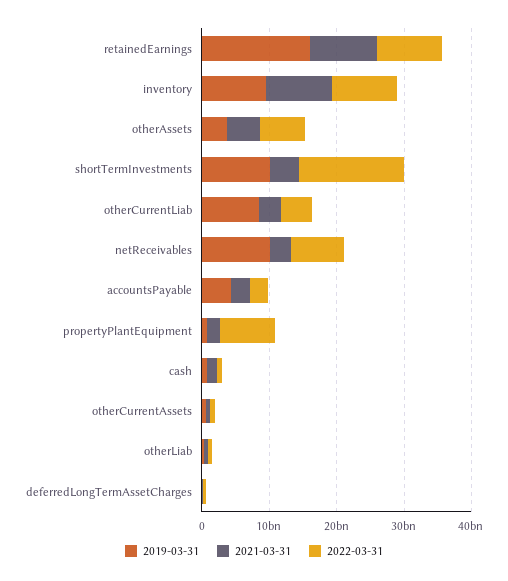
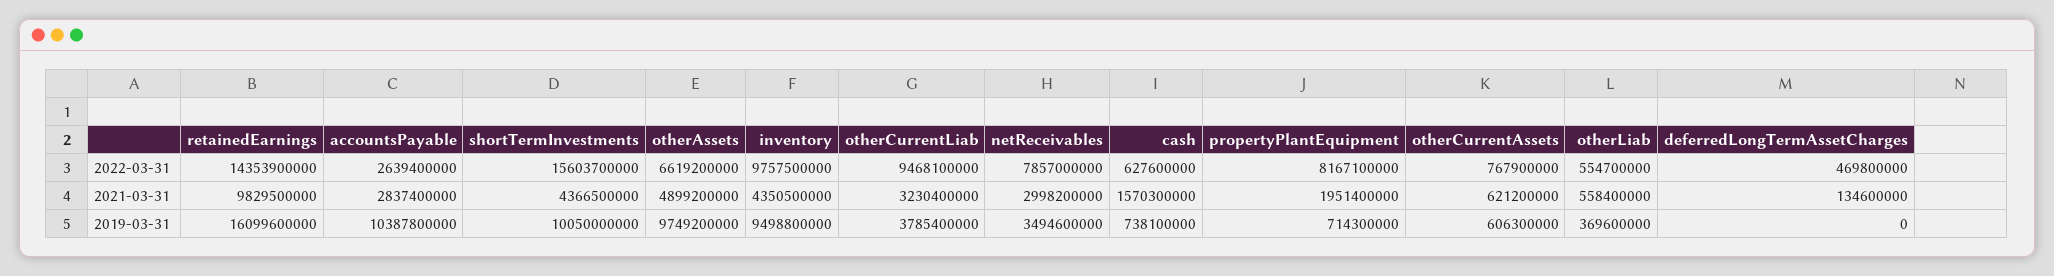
2022-03-31, retainedEarnings: 10000000000 -> 14353900000
2021-03-31, inventory: 10000000000 -> 4350500000
2019-03-31, otherAssets: 4000000000 -> 9749200000
2019-03-31, otherCurrentLiab: 8000000000 -> 3785400000
2022-03-31, otherCurrentLiab: 4000000000 -> 9468100000
2019-03-31, netReceivables: 10000000000 -> 3494600000
2019-03-31, accountsPayable: 4000000000 -> 10387800000

